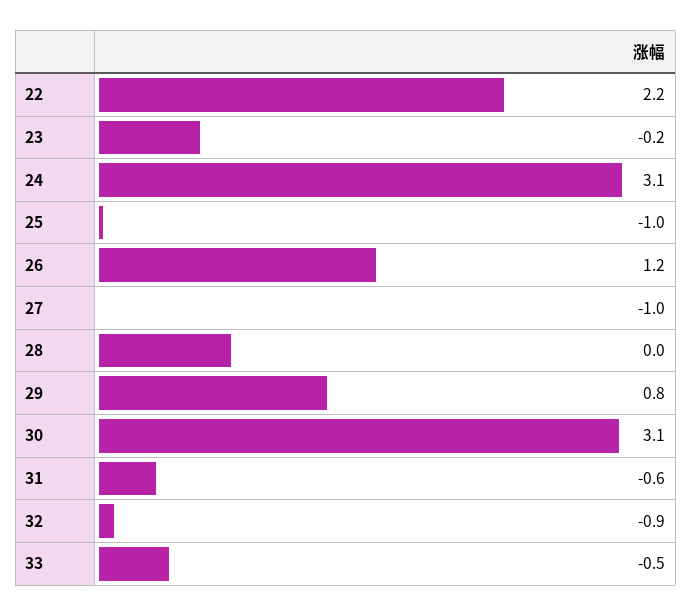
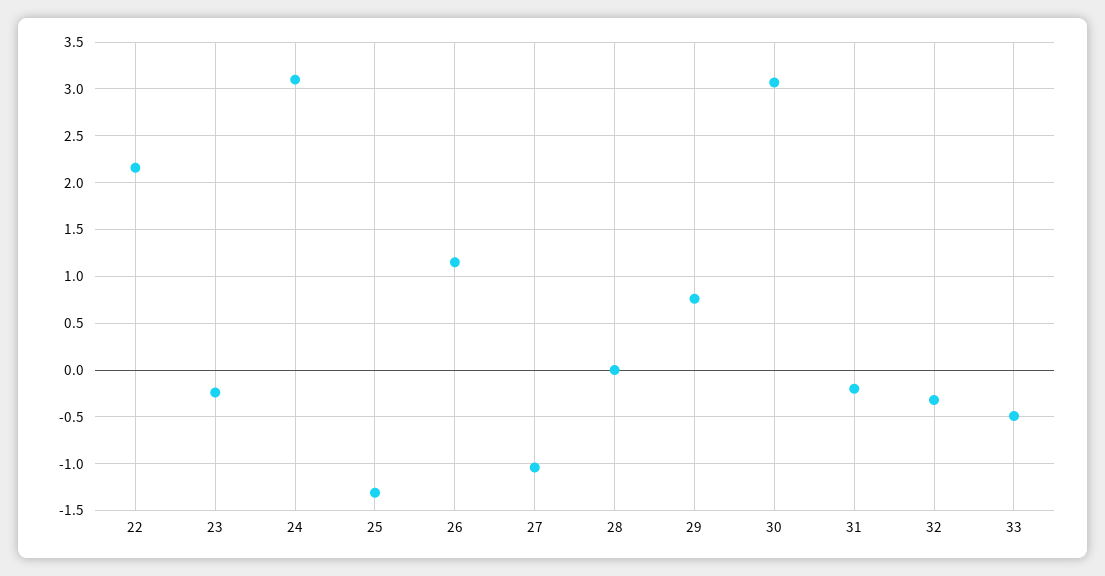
25: -1 -> -1.3
31: -0.6 -> -0.2
32: -0.9 -> -0.3

